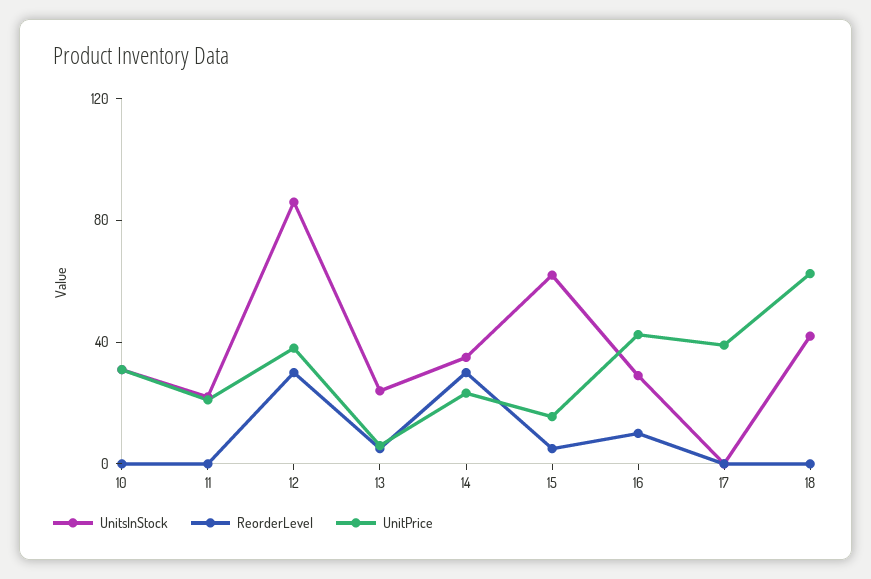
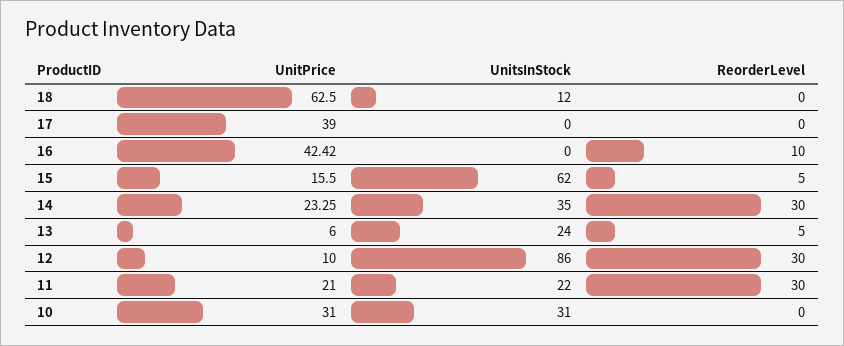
ReorderLevel, 11: 0 -> 30
UnitPrice, 12: 40 -> 10
UnitsInStock, 16: 30 -> 0
UnitsInStock, 18: 40 -> 12

